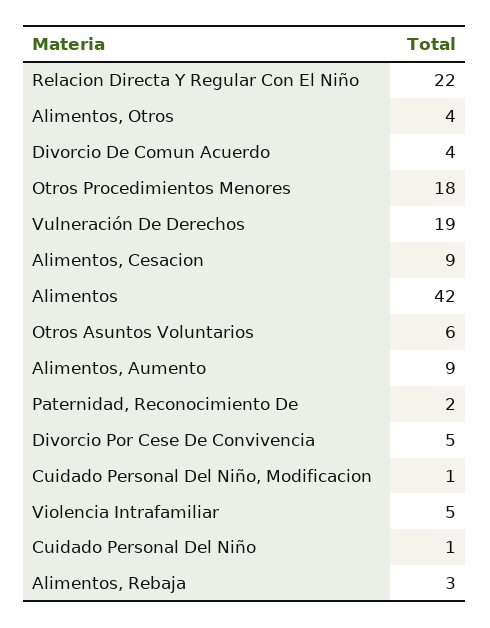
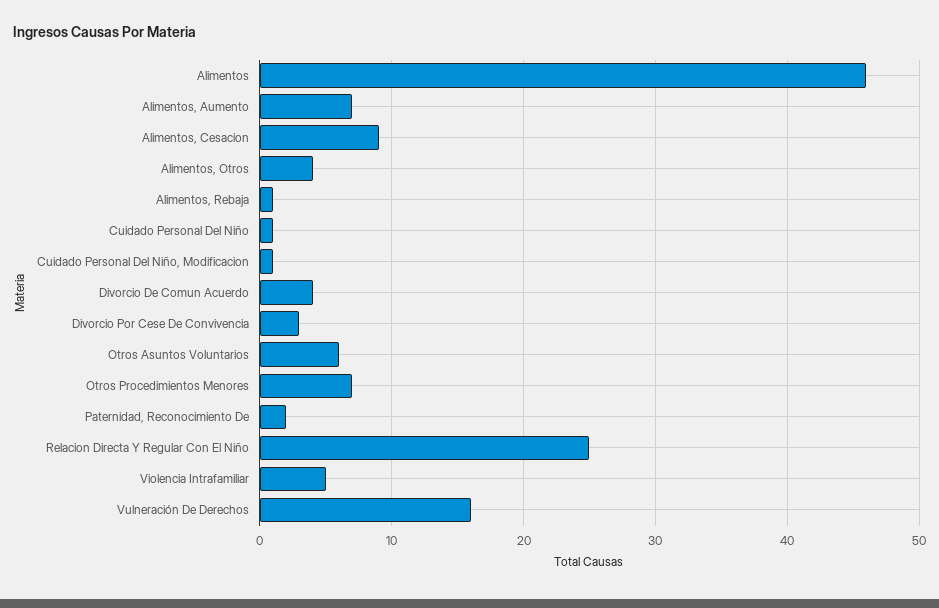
Relacion Directa Y Regular Con El Niño: 22 -> 25
Otros Procedimientos Menores: 18 -> 7
Vulneración De Derechos: 19 -> 16
Alimentos: 42 -> 46
Alimentos, Aumento: 9 -> 7
Divorcio Por Cese De Convivencia: 5 -> 3
Alimentos, Rebaja: 3 -> 1

